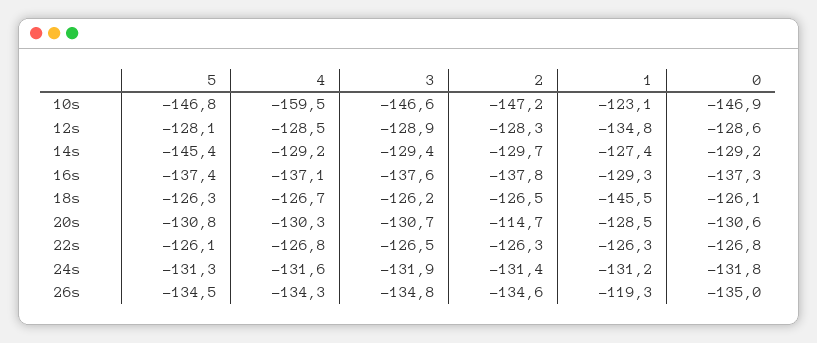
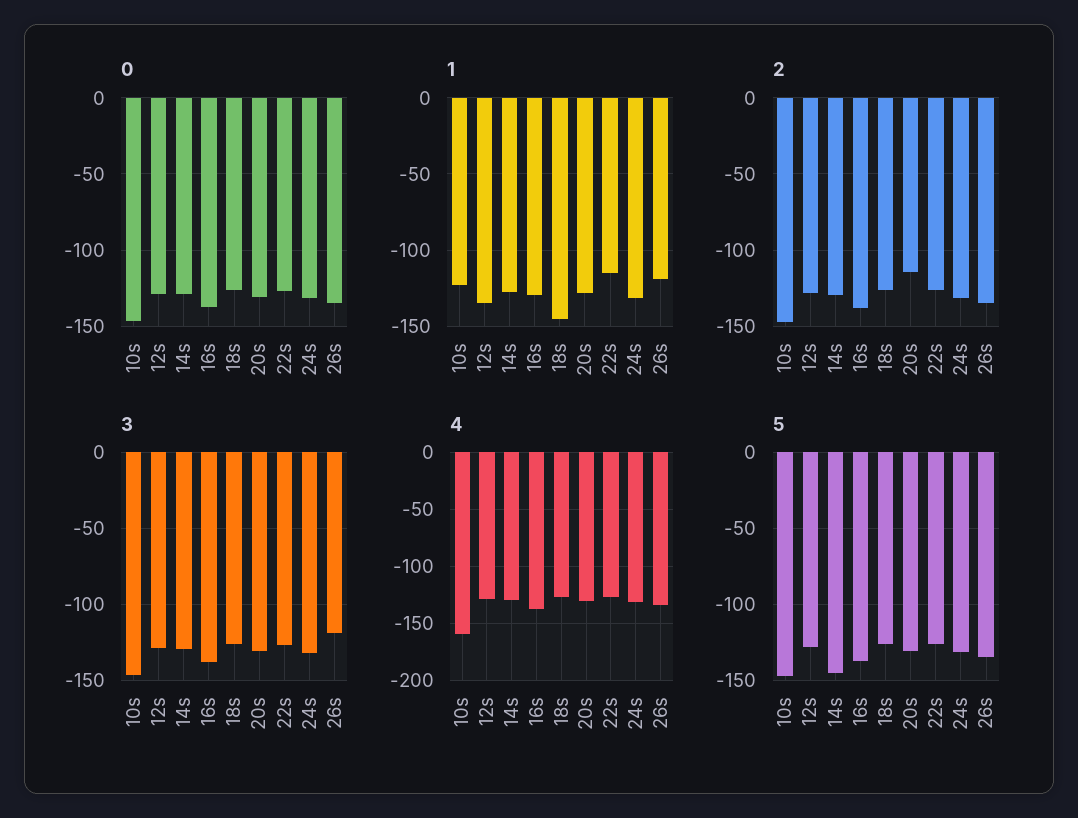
1, 22s: -126.3 -> -115
3, 26s: -134.8 -> -120

